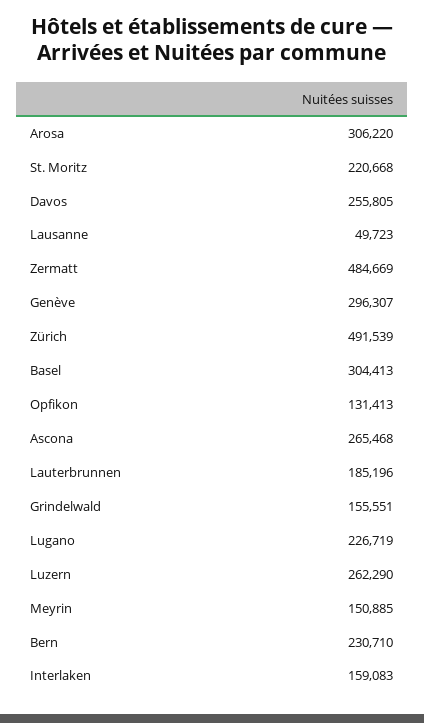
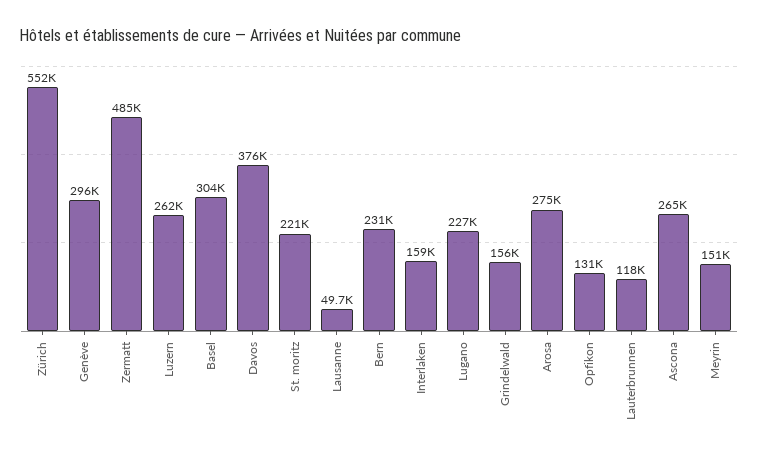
Arosa: 306220 -> 275000
Davos: 255805 -> 376000
Zürich: 491539 -> 552000
Lauterbrunnen: 185196 -> 118000

